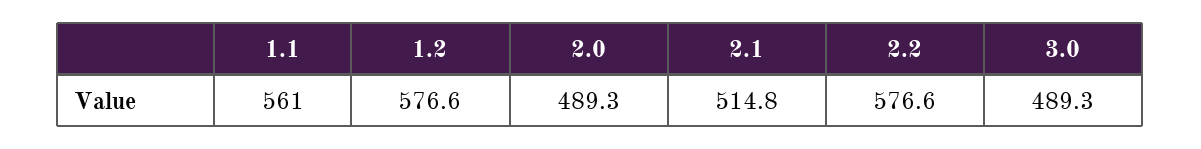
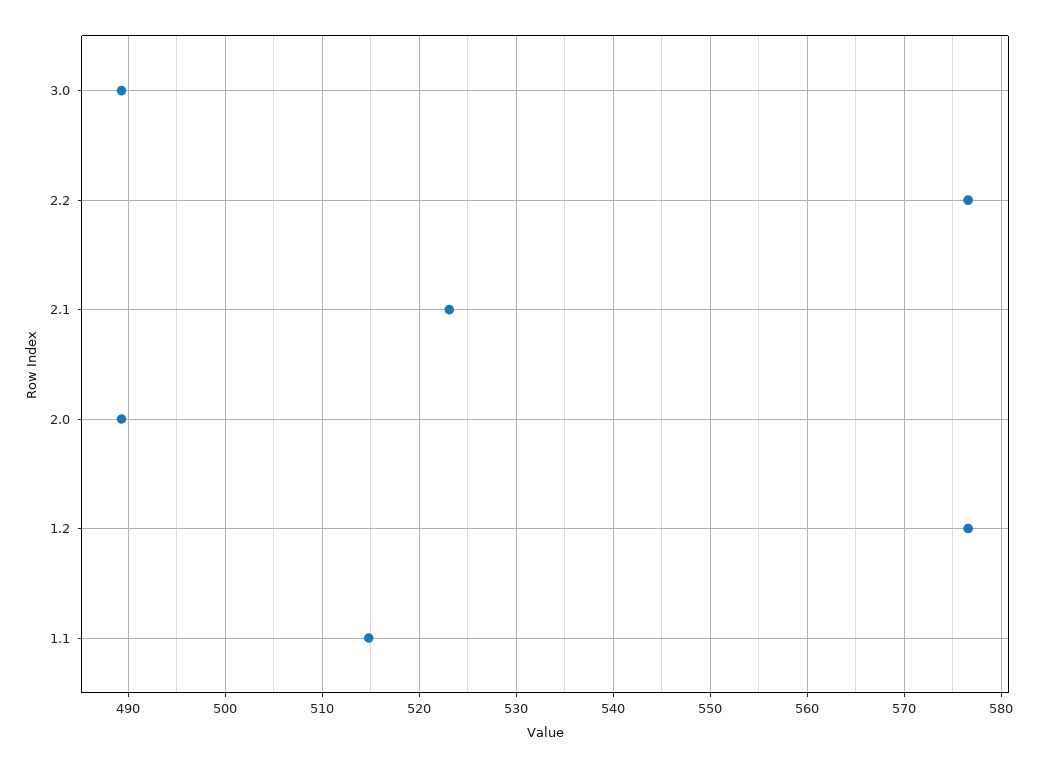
1.1: 561 -> 515
2.1: 514.8 -> 523

